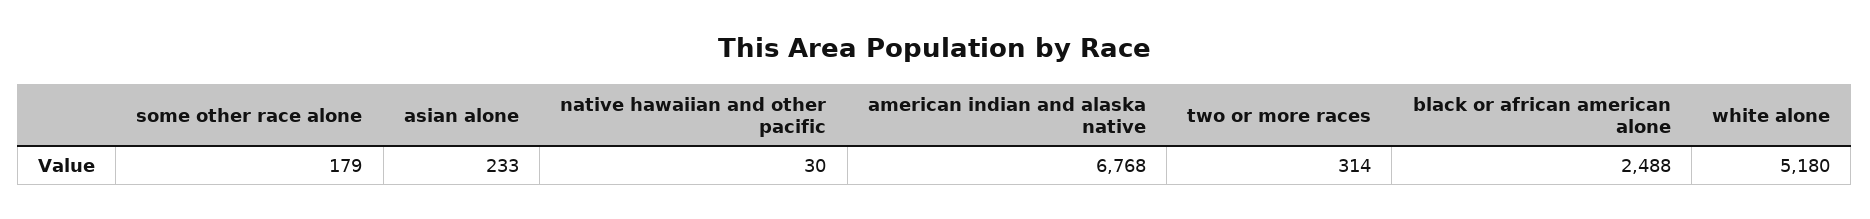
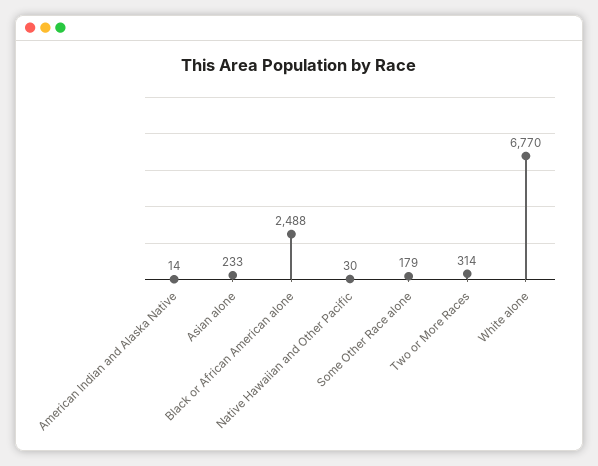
american indian and alaska native: 6768 -> 14
white alone: 5180 -> 6770

